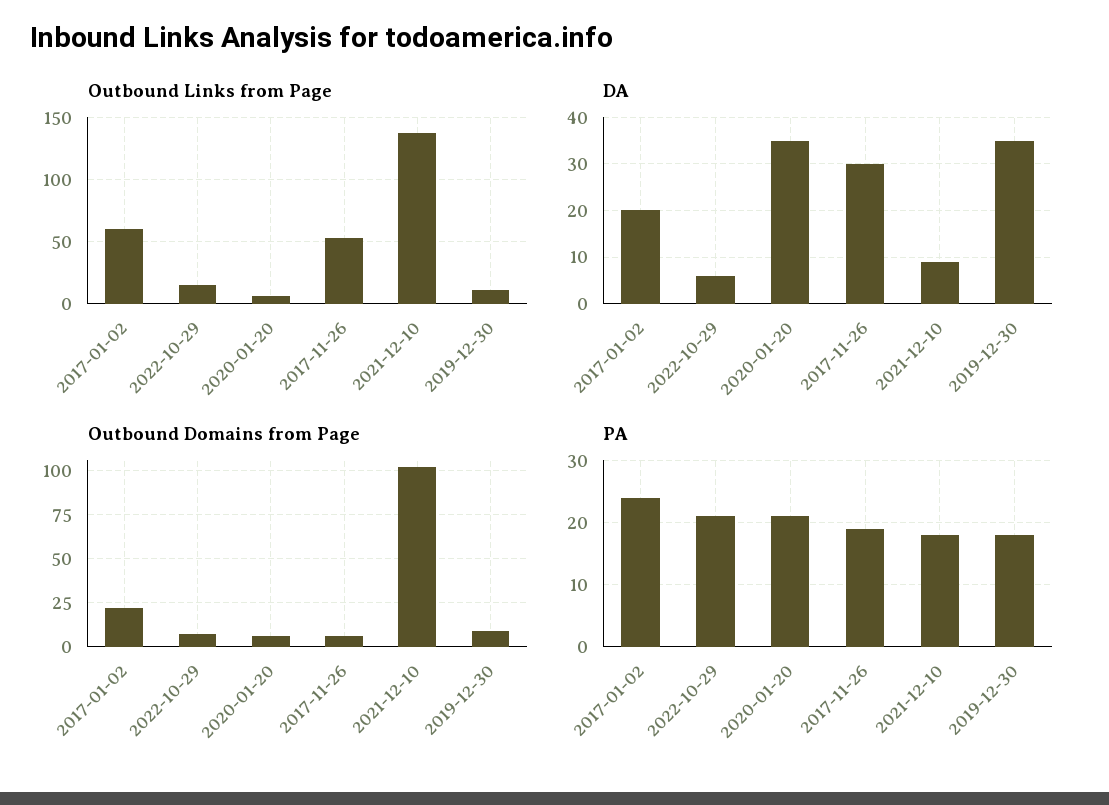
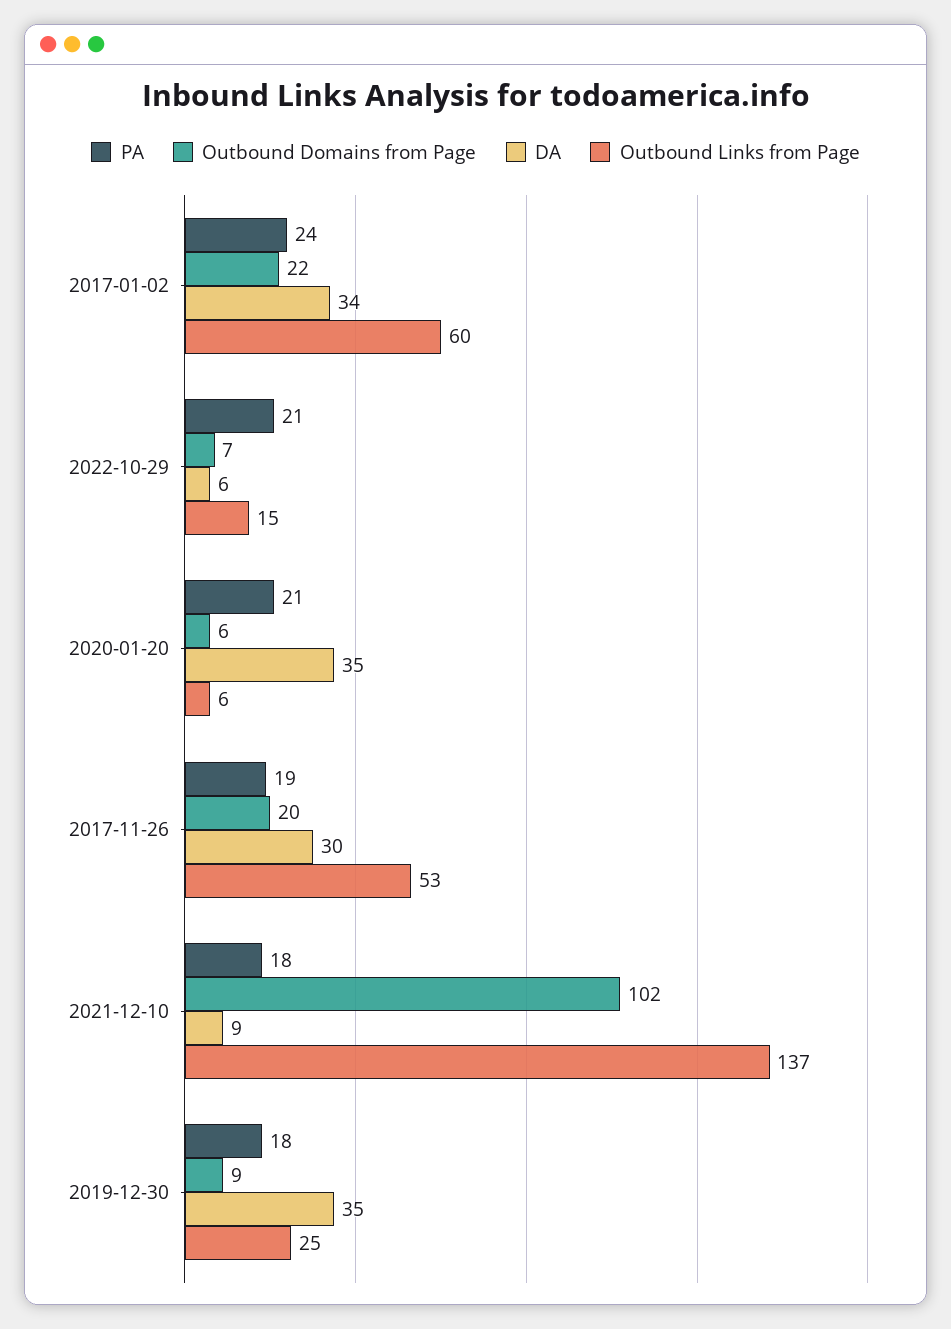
Outbound Links from Page, 2019-12-30: 10 -> 25
DA, 2017-01-02: 20 -> 34
Outbound Domains from Page, 2017-11-26: 5 -> 20

